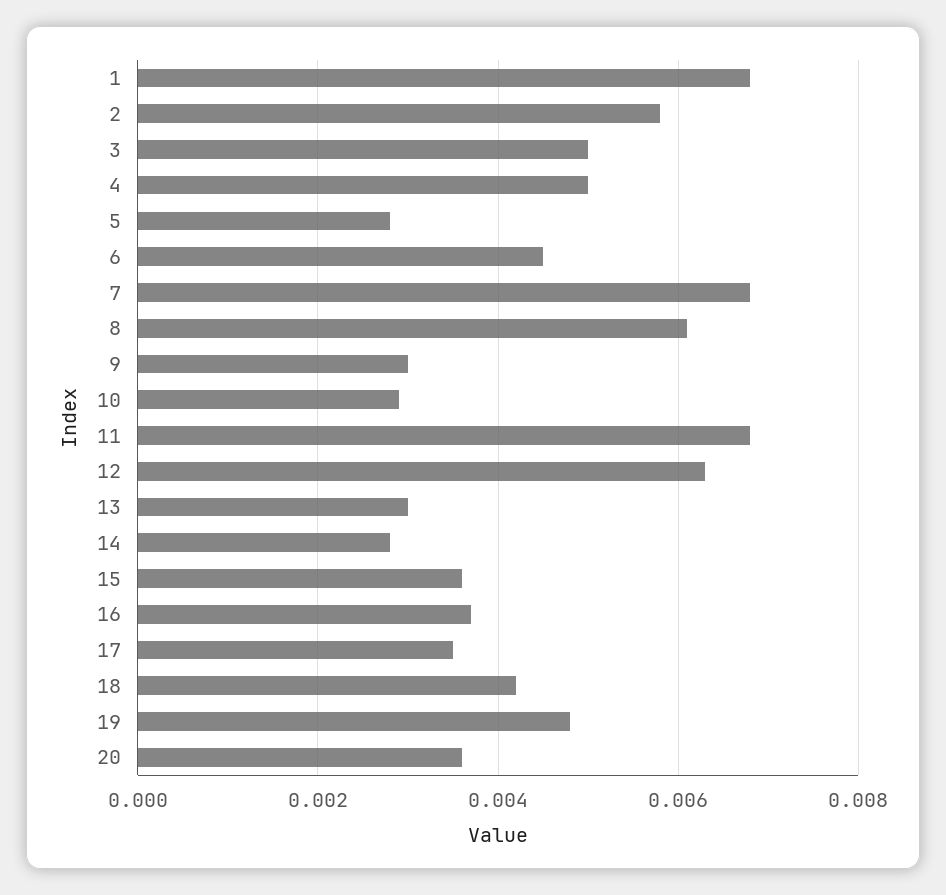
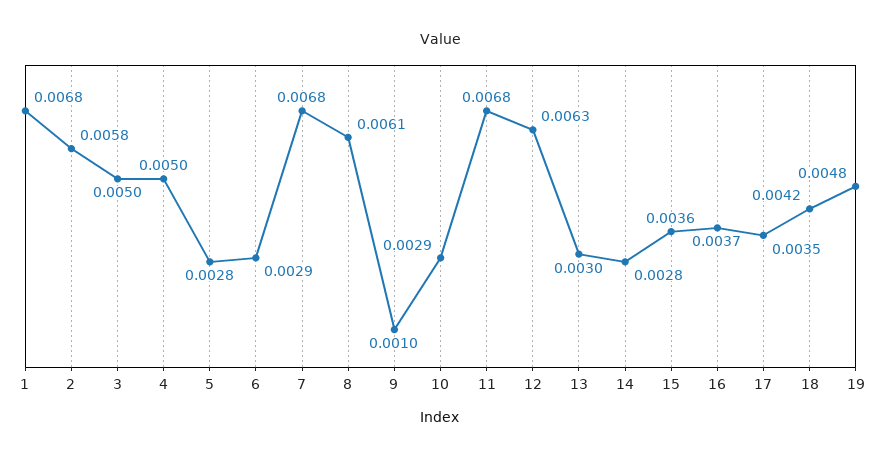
6: 0.0045 -> 0.0029
9: 0.003 -> 0.001
20: 0.0035 -> none

